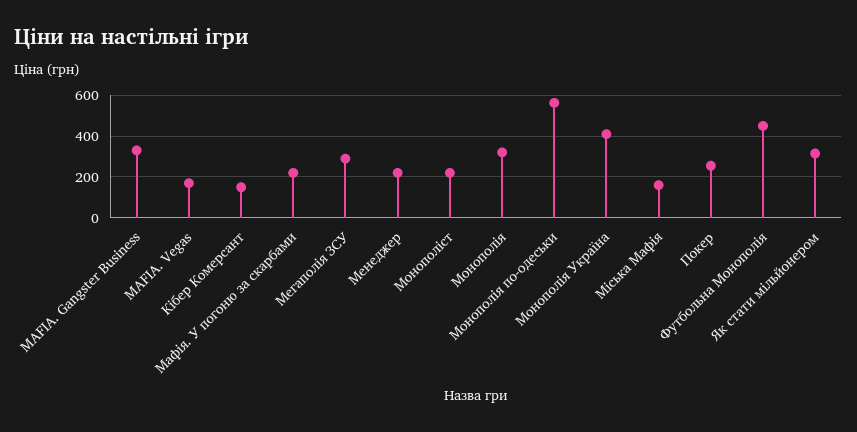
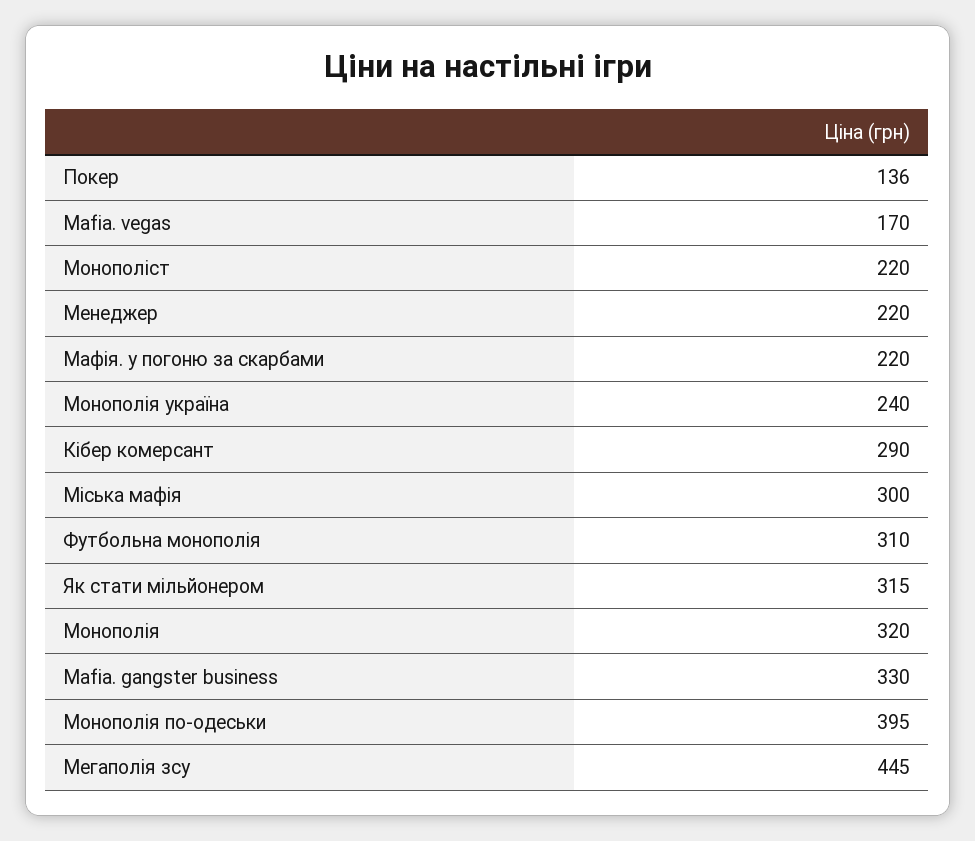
Кібер Комерсант: 150 -> 290
Мегаполія ЗСУ: 300 -> 445
Монополія по-одеськи: 550 -> 395
Монополія Україна: 400 -> 240
Міська Мафія: 150 -> 300
Покер: 250 -> 136
Футбольна Монополія: 450 -> 310

